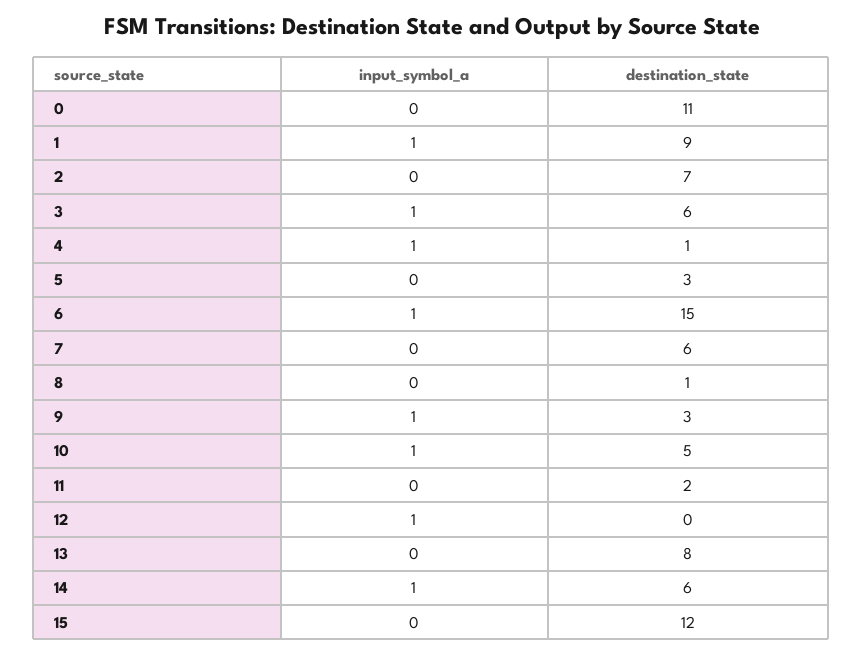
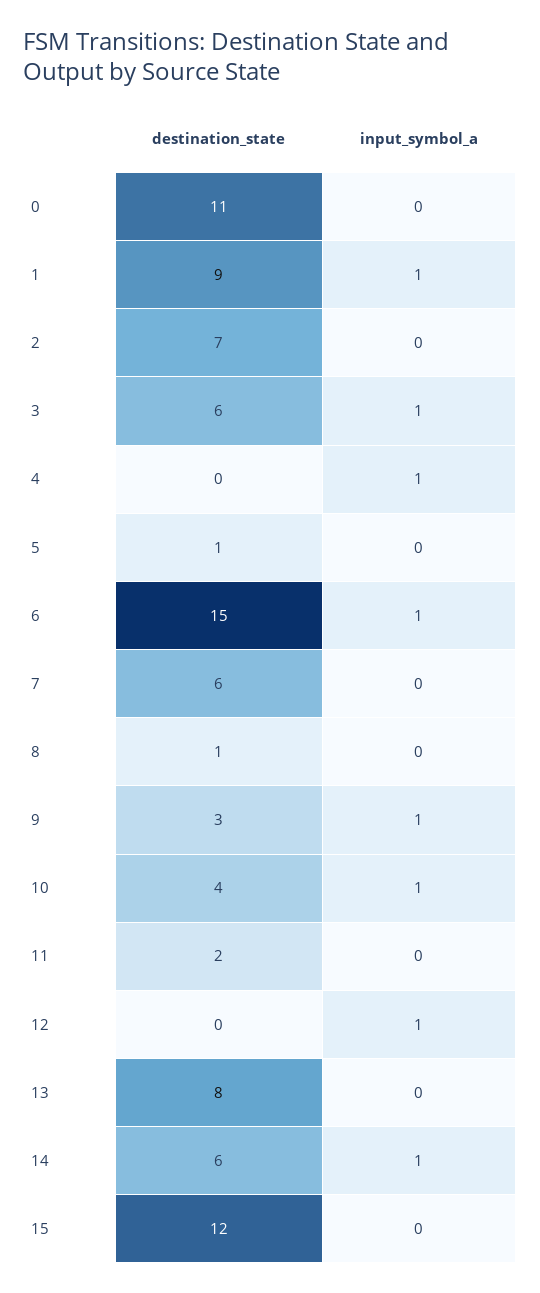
destination_state, 4: 1 -> 0
destination_state, 5: 3 -> 1
destination_state, 10: 5 -> 4

